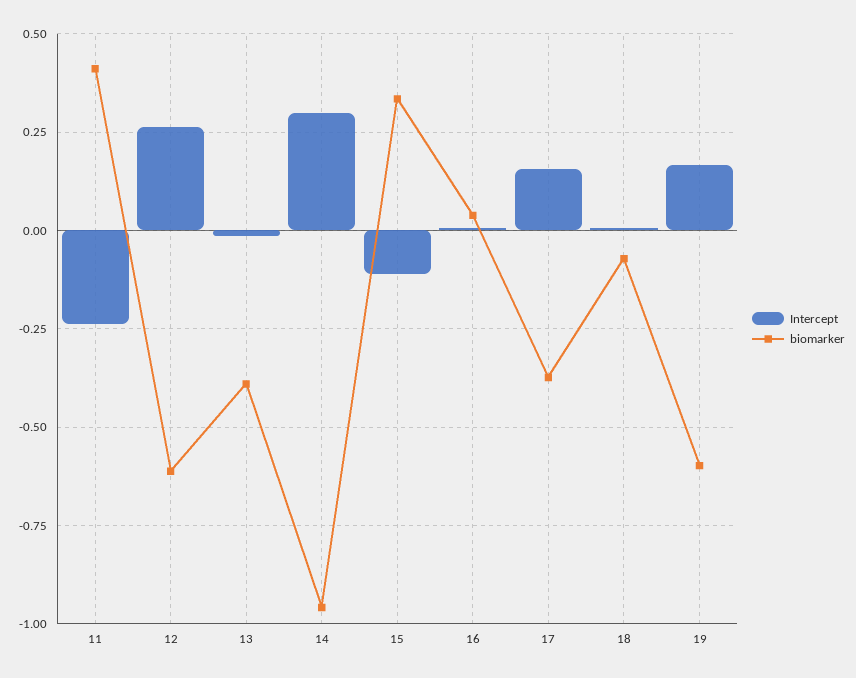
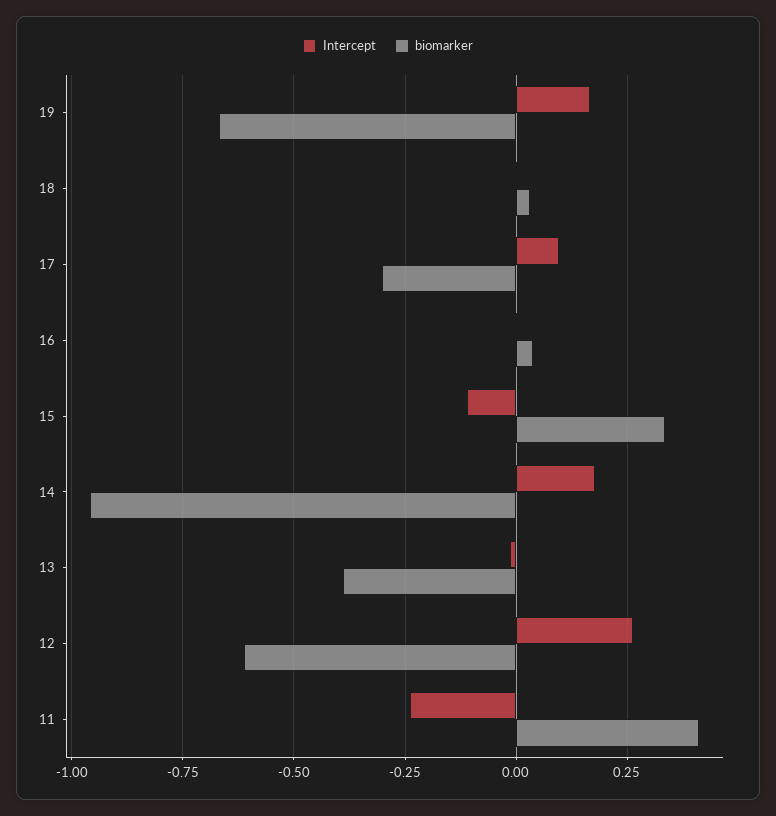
Intercept, 14: 0.3 -> 0.175
Intercept, 17: 0.15 -> 0.1
biomarker, 17: -0.375 -> -0.3
biomarker, 18: -0.075 -> 0.025
biomarker, 19: -0.6 -> -0.675

